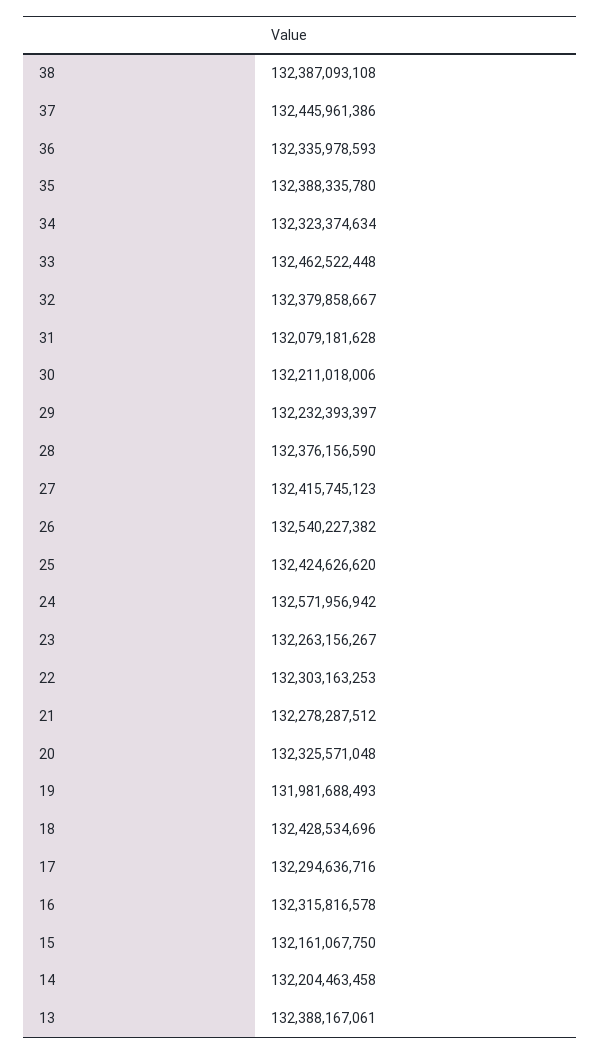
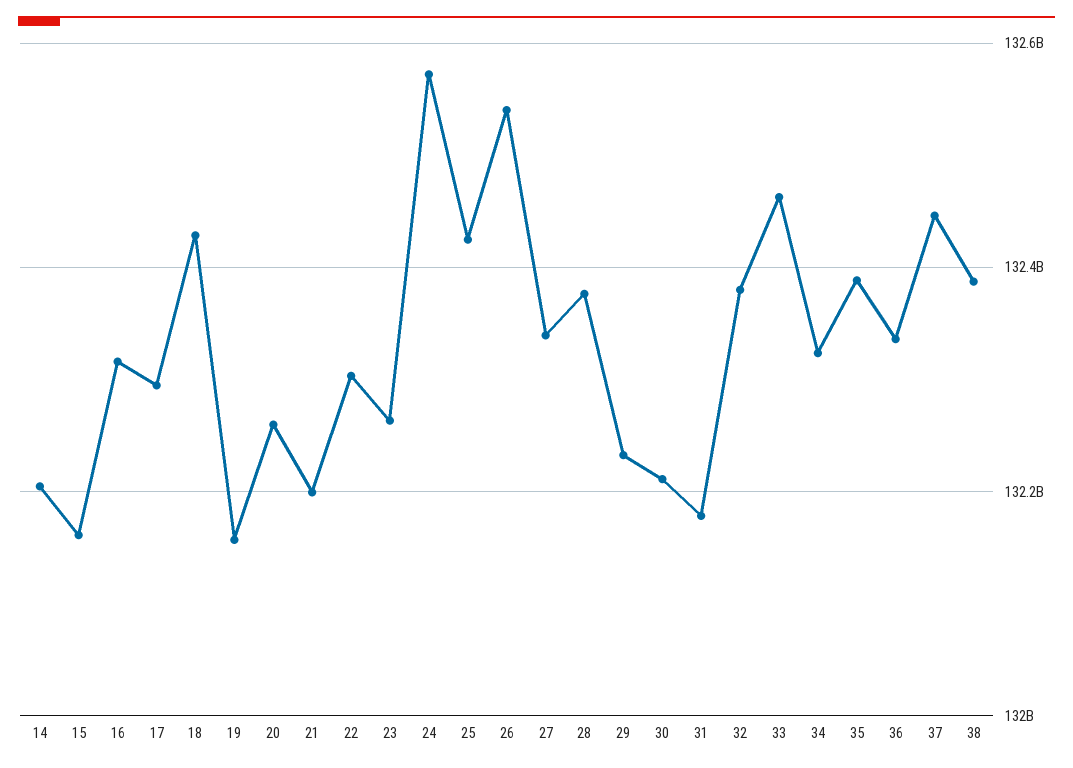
31: 132079181628 -> 132180000000
27: 132415745123 -> 132340000000
21: 132278287512 -> 132200000000
20: 132325571048 -> 132260000000
19: 131981688493 -> 132160000000
13: 132388167061 -> none

